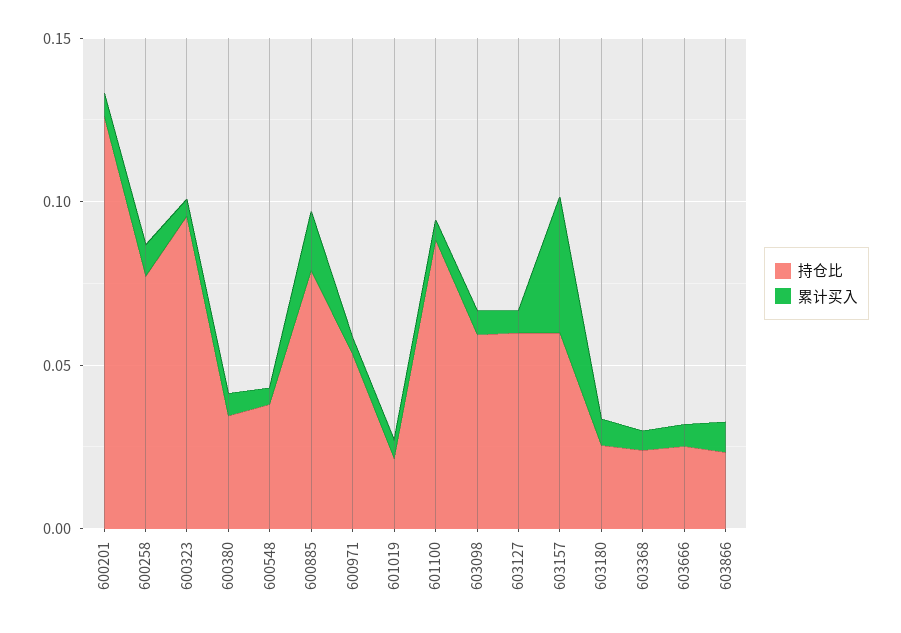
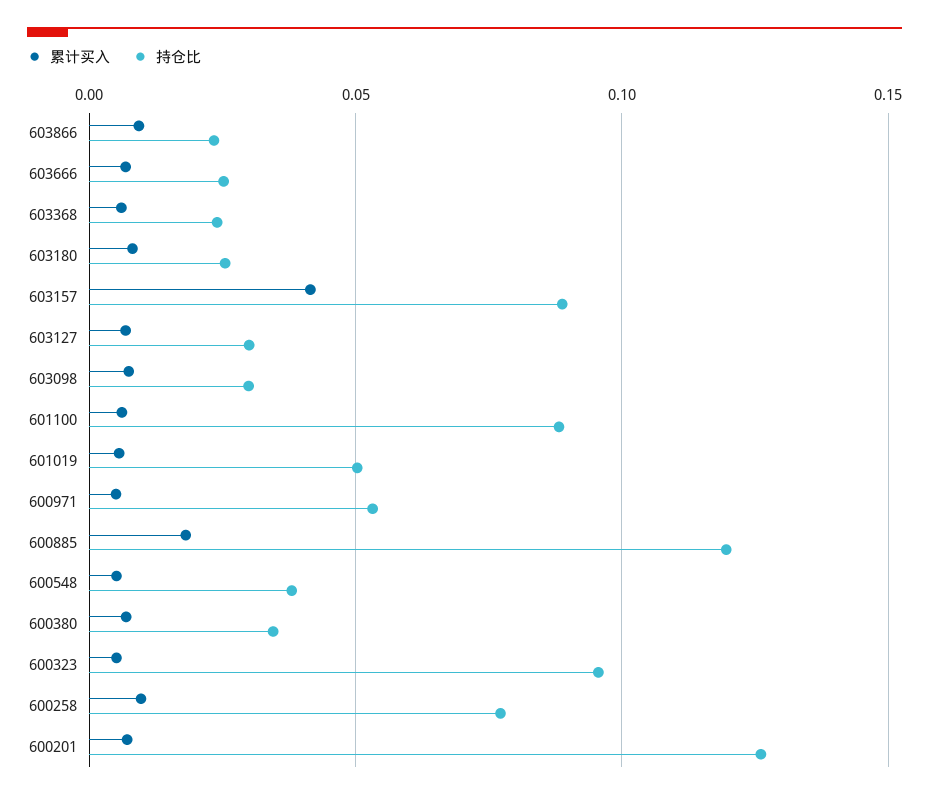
持仓比, 600885: 0.08 -> 0.12
持仓比, 601019: 0.02 -> 0.05
持仓比, 603098: 0.06 -> 0.03
持仓比, 603127: 0.06 -> 0.03
持仓比, 603157: 0.06 -> 0.09

